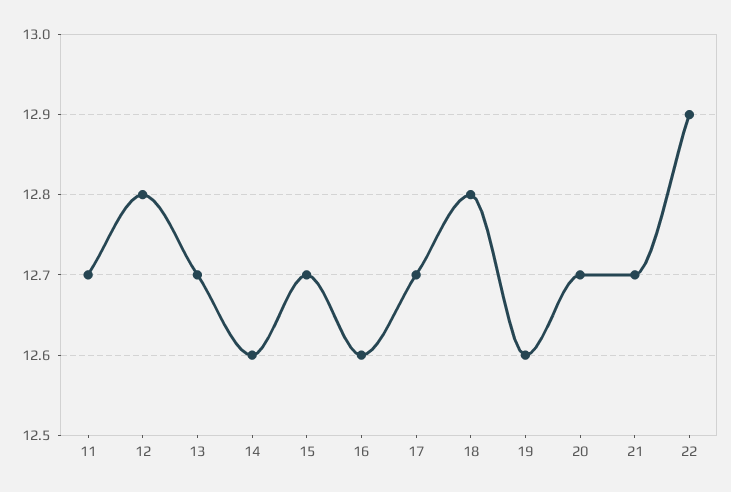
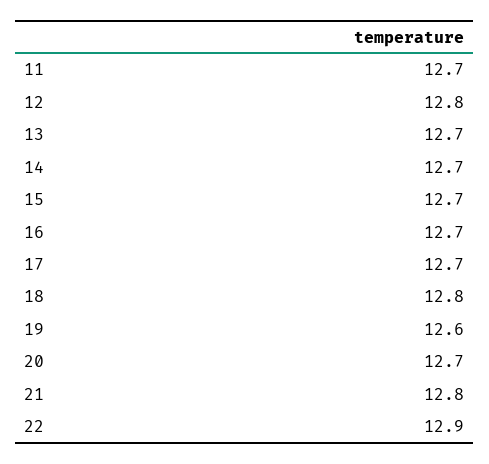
14: 12.6 -> 12.7
16: 12.6 -> 12.7
21: 12.7 -> 12.8

